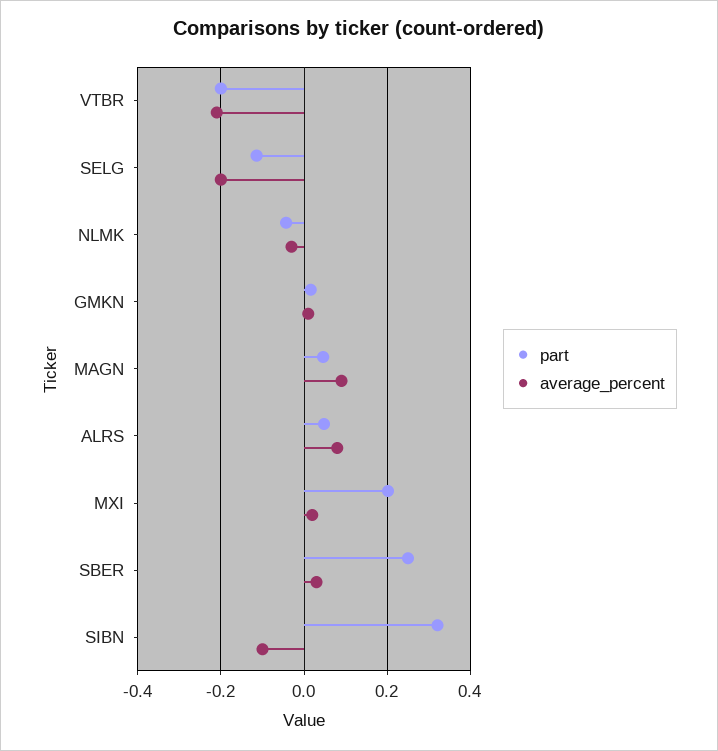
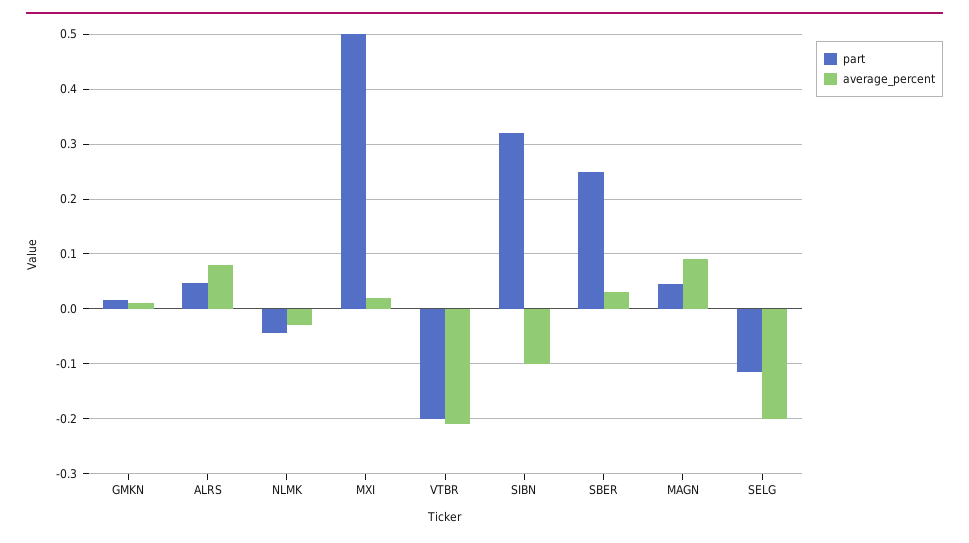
part, MXI: 0.2 -> 0.5

